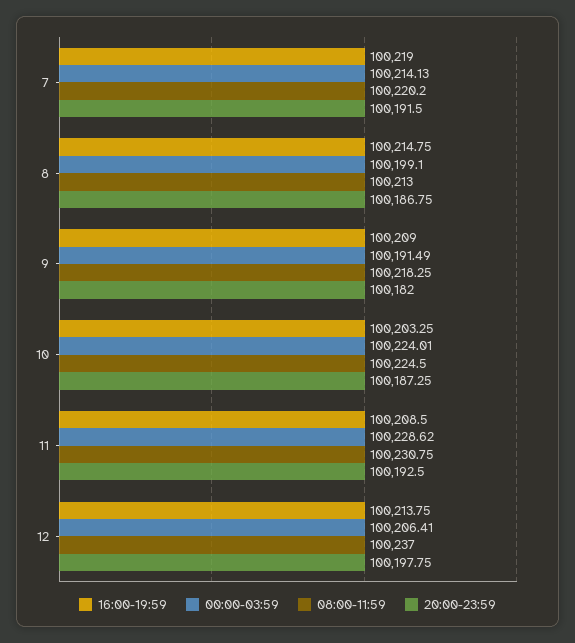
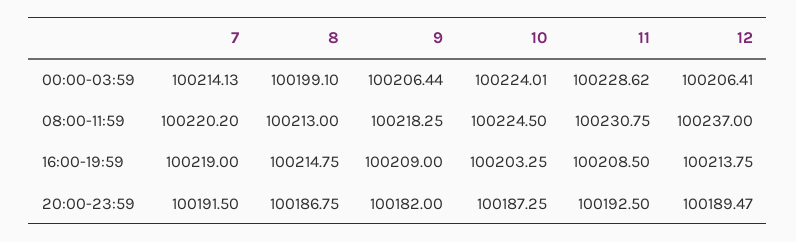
00:00-03:59, 9: 100191.49 -> 100206.44
20:00-23:59, 12: 100197.75 -> 100189.47

